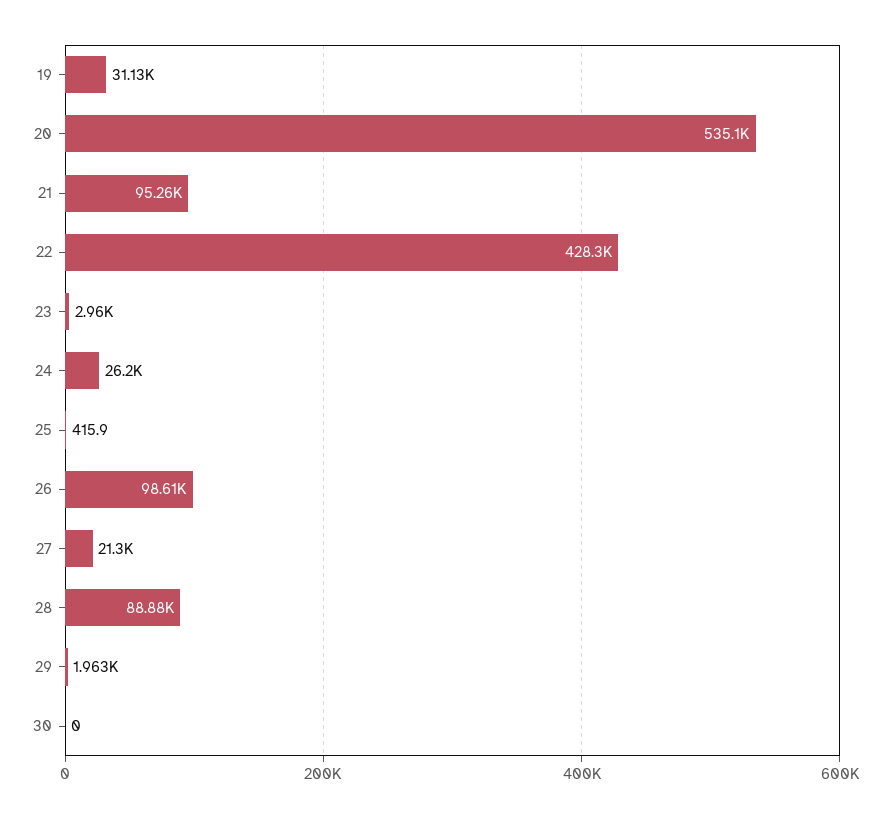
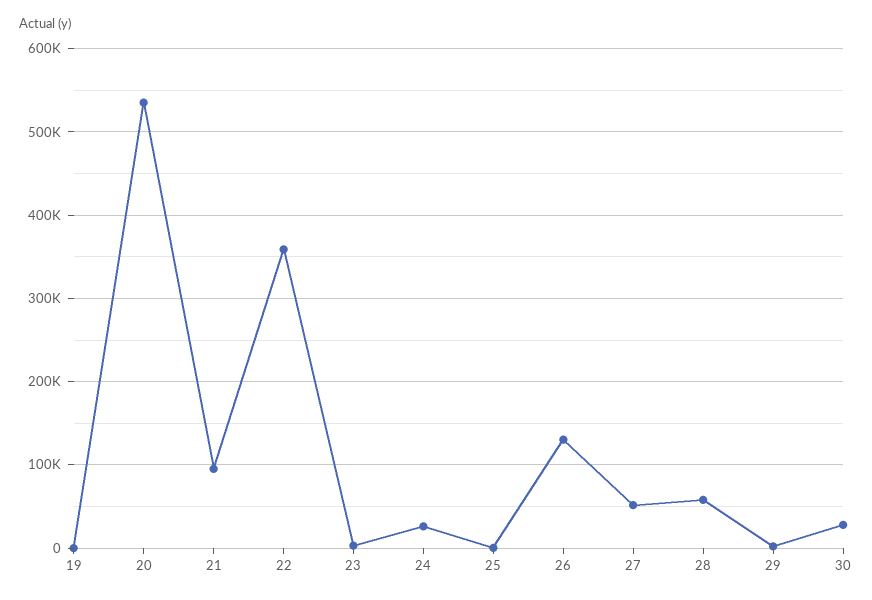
19: 31130 -> 0
22: 428300 -> 360000
26: 98610 -> 130000
27: 21300 -> 50000
28: 88880 -> 60000
30: 0 -> 30000

